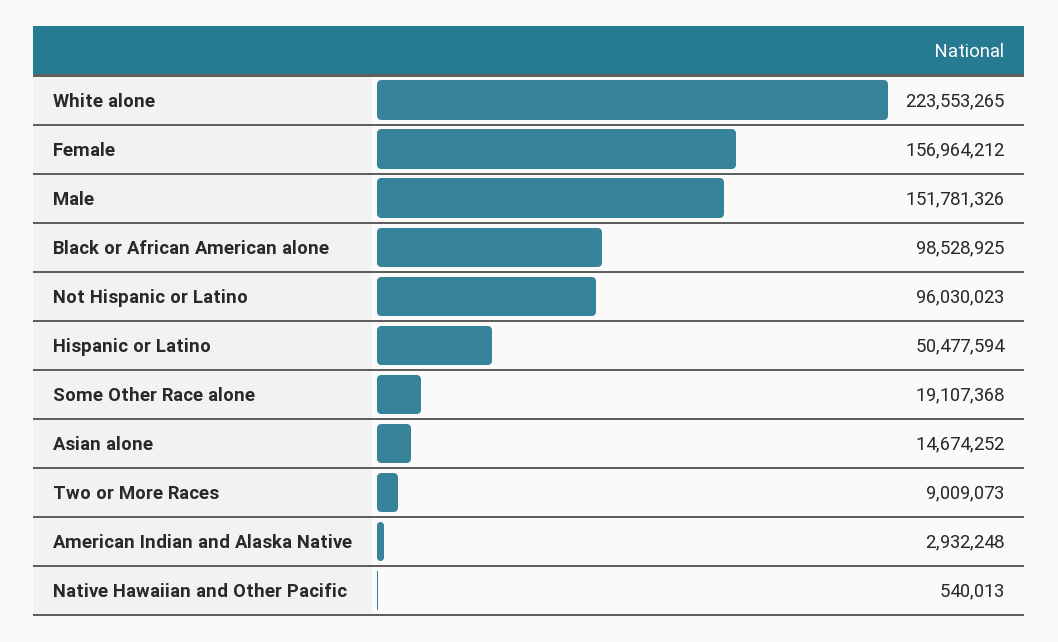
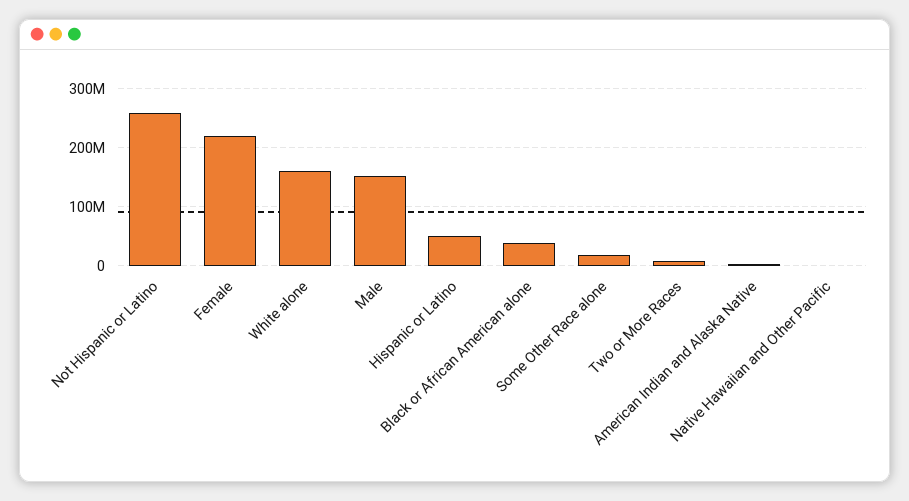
White alone: 223553265 -> 160000000
Female: 156964212 -> 220000000
Black or African American alone: 98528925 -> 40000000
Not Hispanic or Latino: 96030023 -> 260000000
Asian alone: 14674252 -> none

